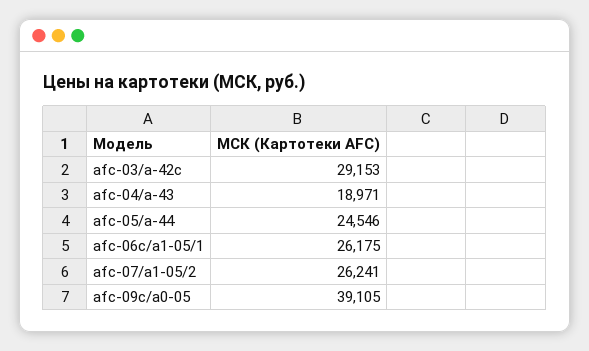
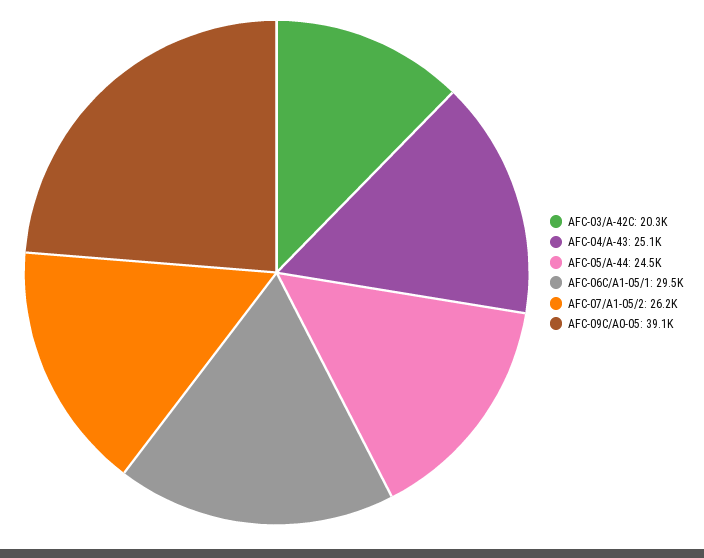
afc-03/a-42c: 29153 -> 20300
afc-04/a-43: 18971 -> 25100
afc-06c/a1-05/1: 26175 -> 29500

